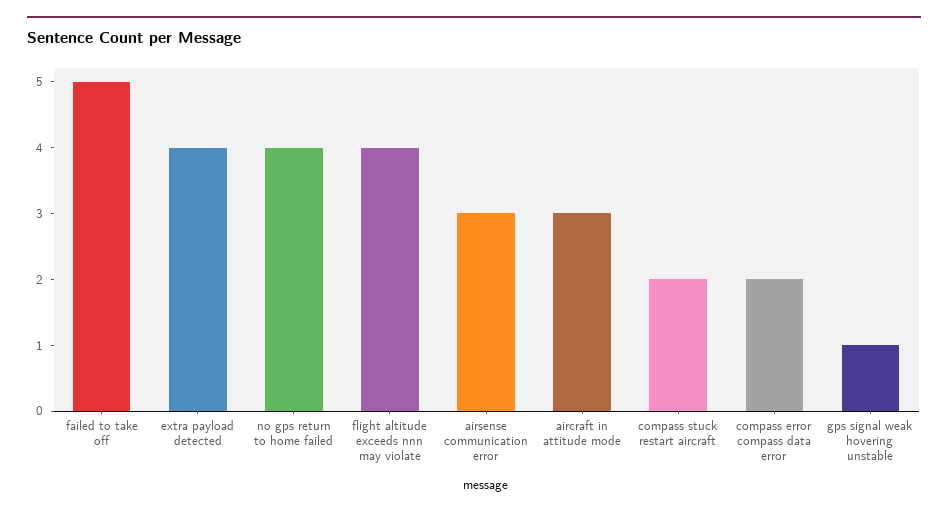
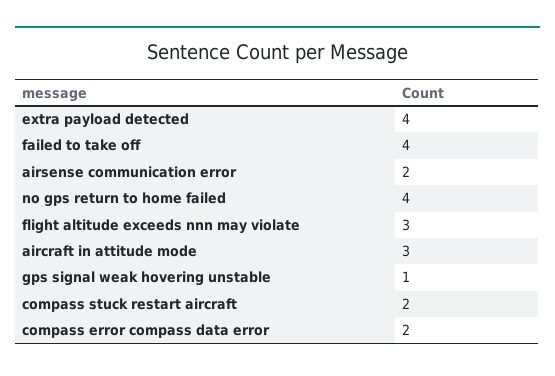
failed to take off: 5 -> 4
flight altitude exceeds nnn may violate: 4 -> 3
airsense communication error: 3 -> 2

